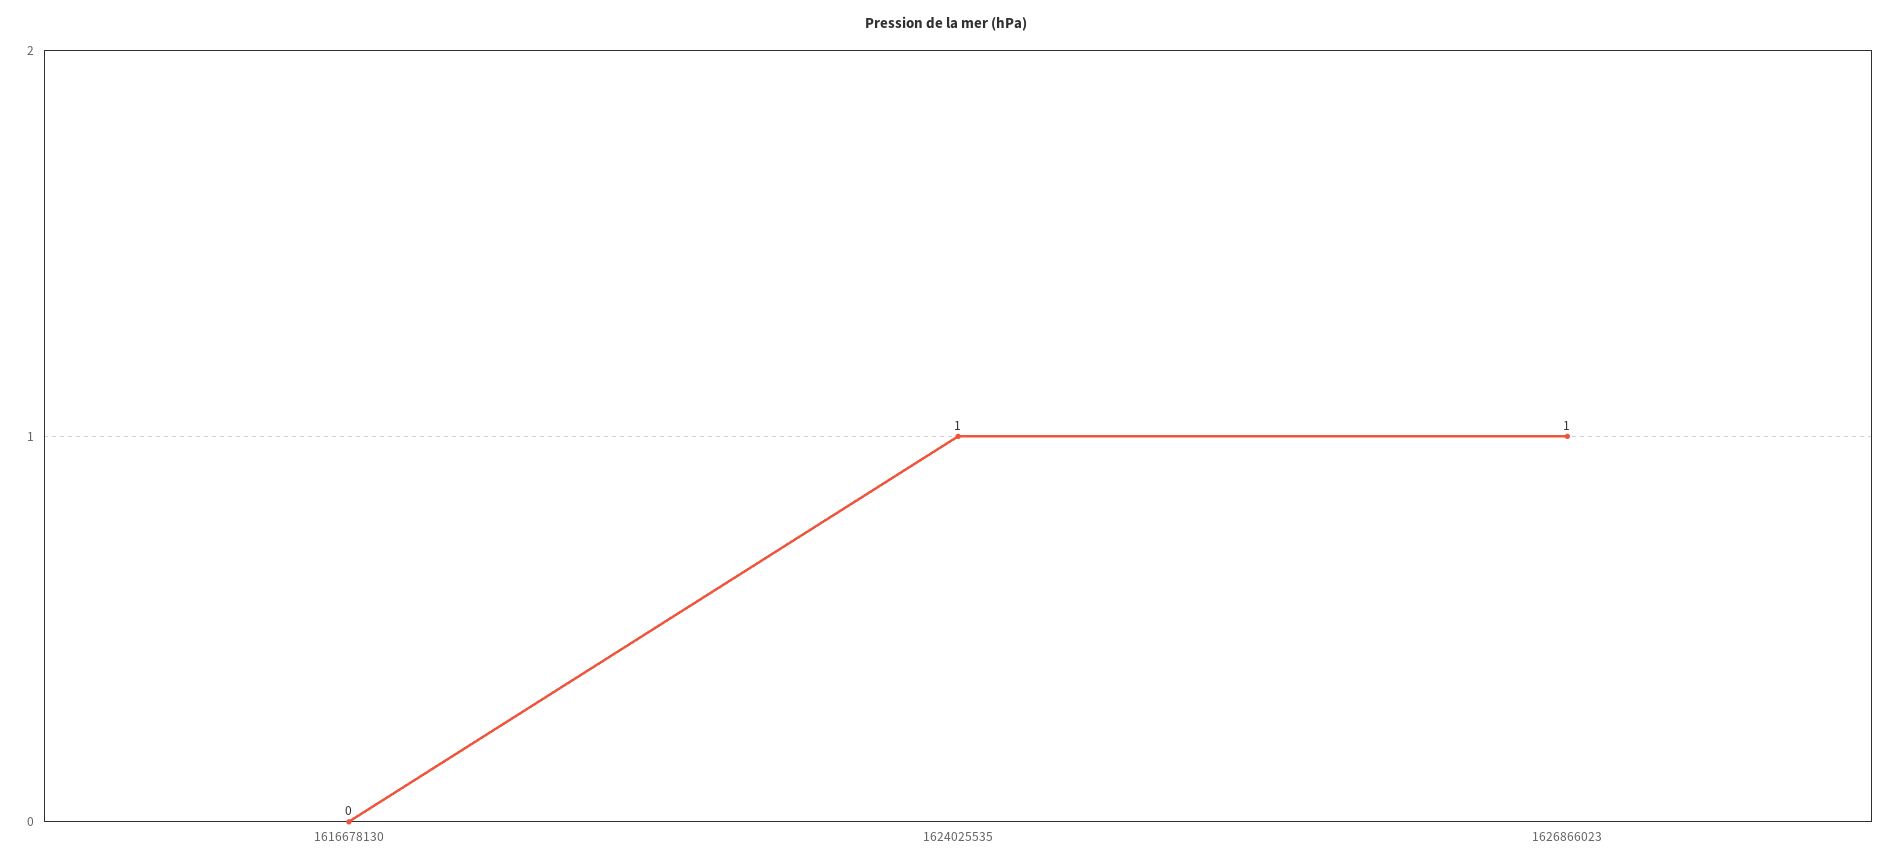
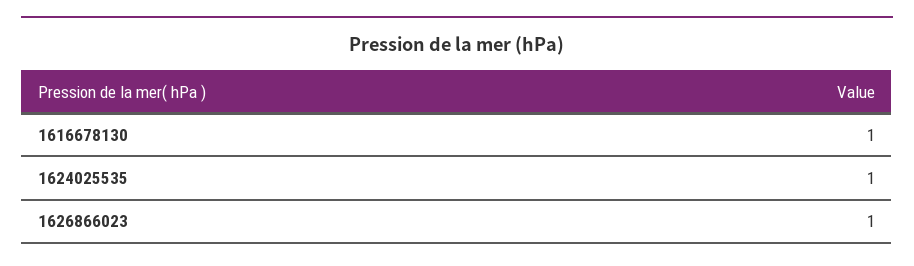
1616678130: 0 -> 1

